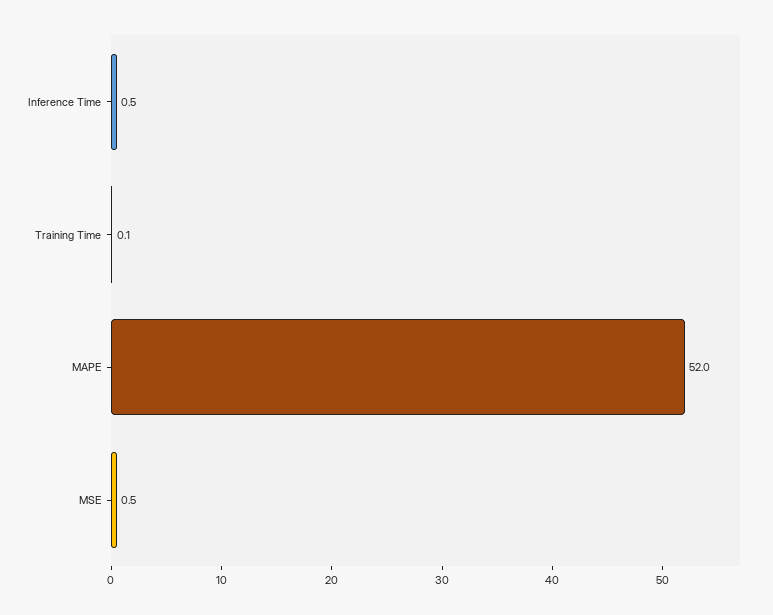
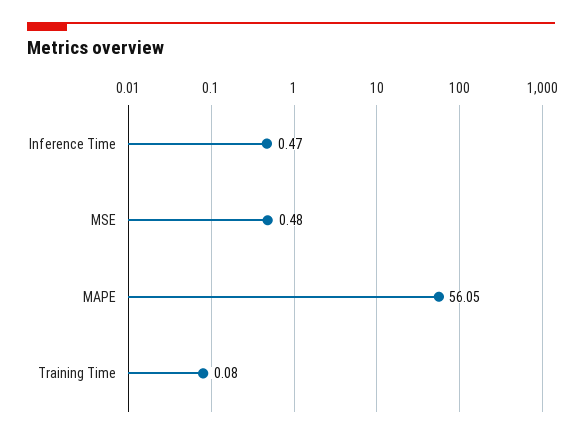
MAPE: 52 -> 56.05

